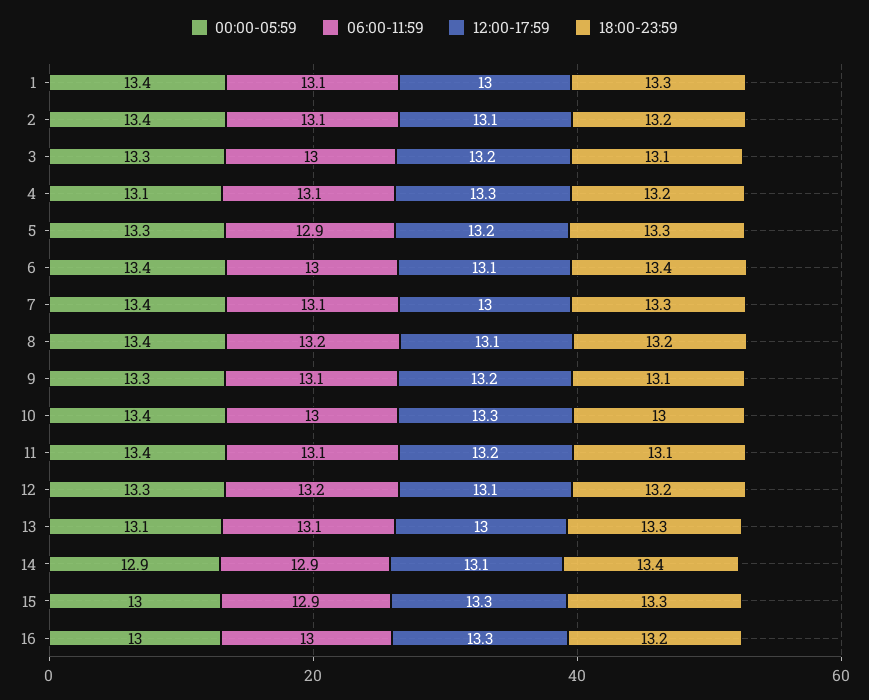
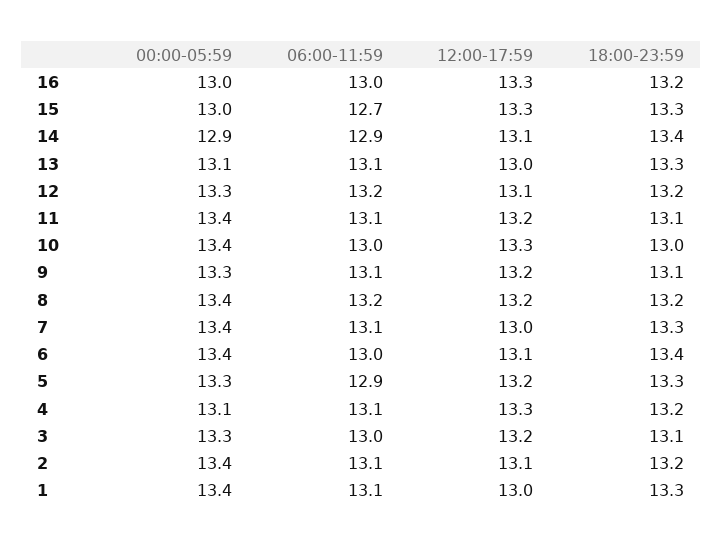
12:00-17:59, 8: 13.1 -> 13.2
06:00-11:59, 15: 12.9 -> 12.7

